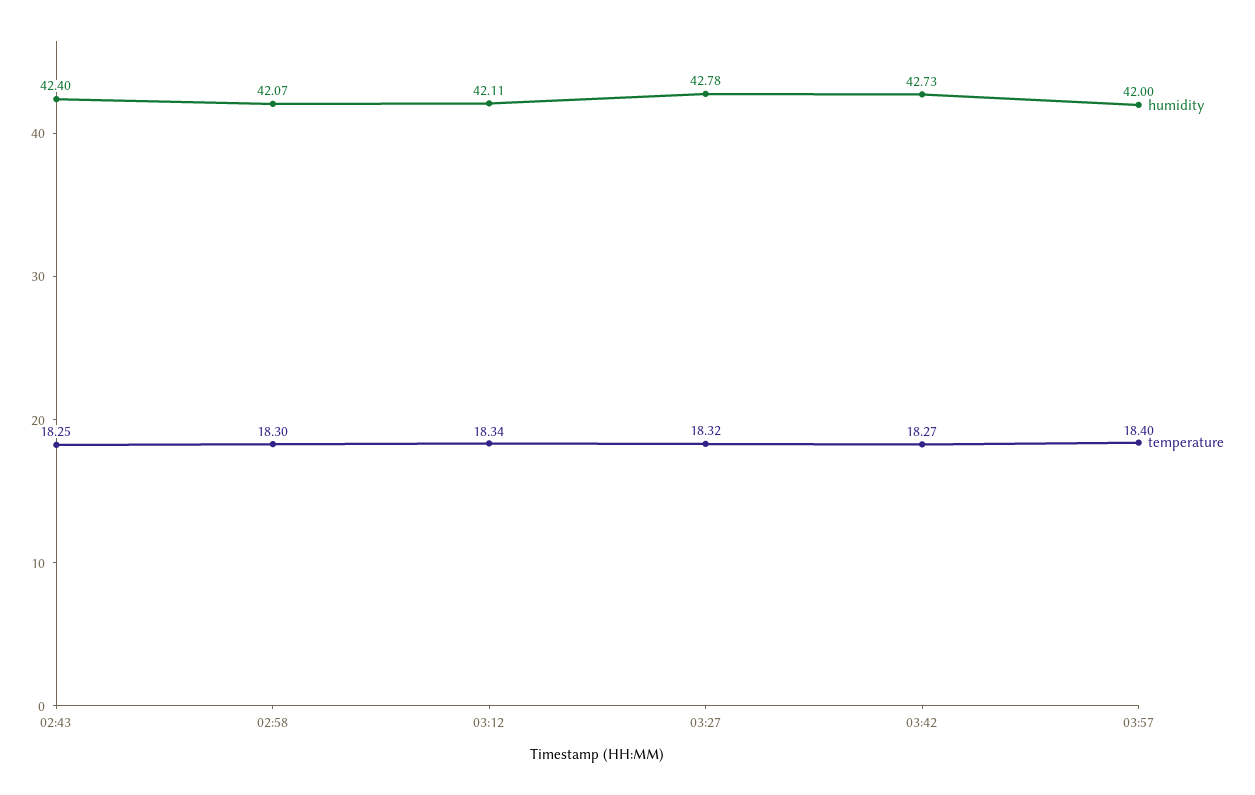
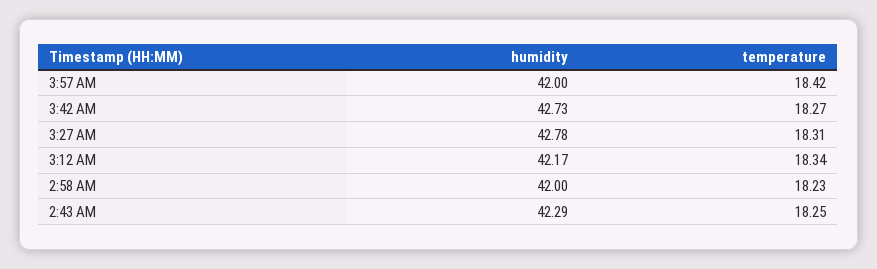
humidity, 02:43: 42.4 -> 42.29
humidity, 02:58: 42.07 -> 42
temperature, 02:58: 18.3 -> 18.23
humidity, 03:12: 42.11 -> 42.17
temperature, 03:27: 18.32 -> 18.31
temperature, 03:57: 18.4 -> 18.42

